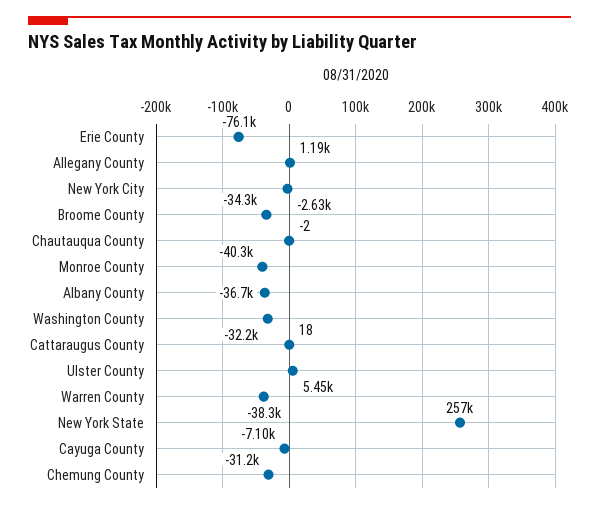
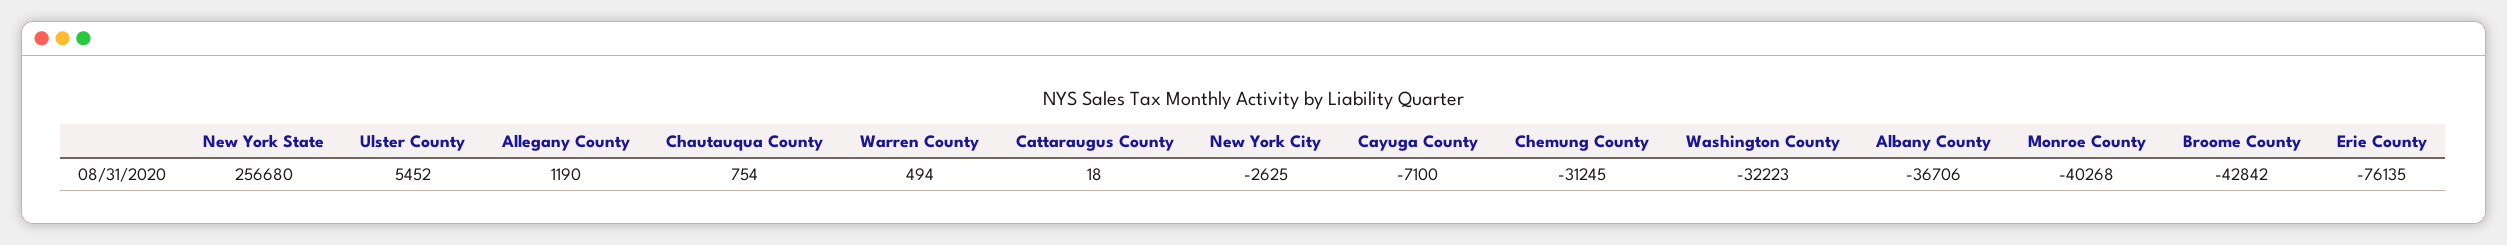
Broome County: -34300 -> -42842
Chautauqua County: -2 -> 754
Warren County: -38300 -> 494

